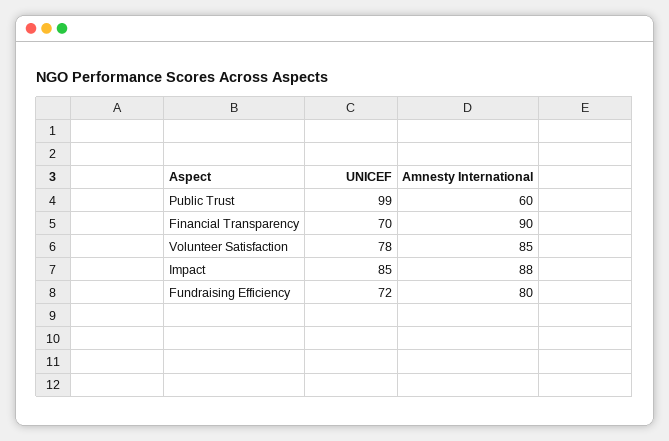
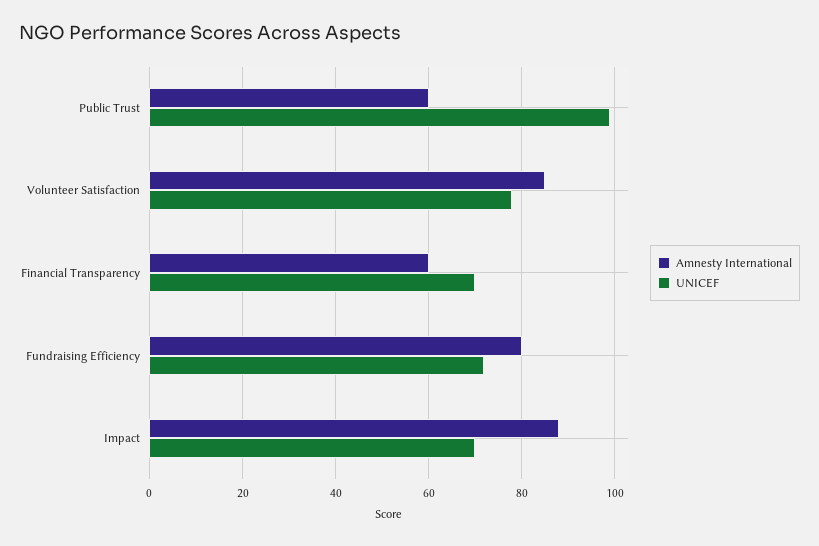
Amnesty International, Financial Transparency: 90 -> 60
UNICEF, Impact: 85 -> 70

